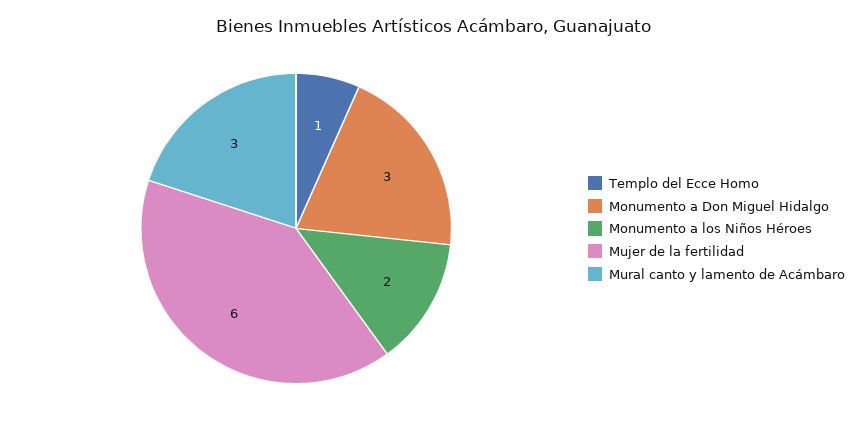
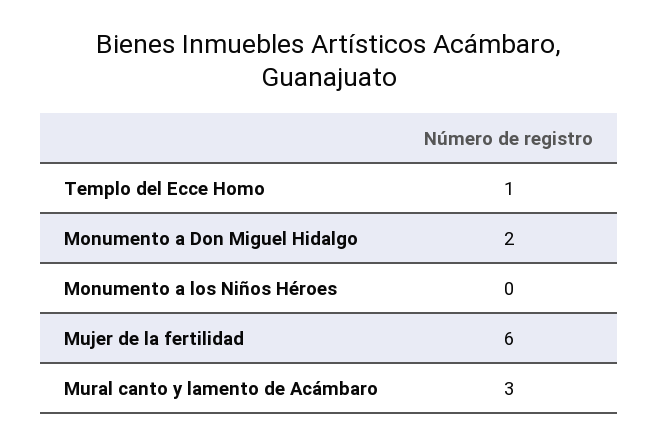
Monumento a Don Miguel Hidalgo: 3 -> 2
Monumento a los Niños Héroes: 2 -> 0

